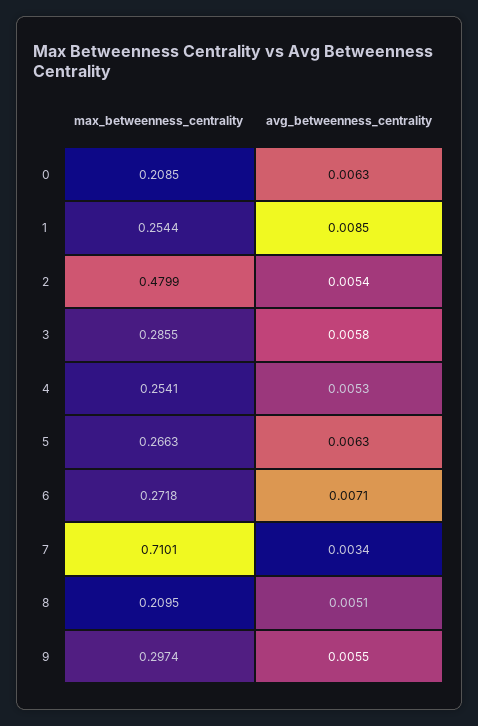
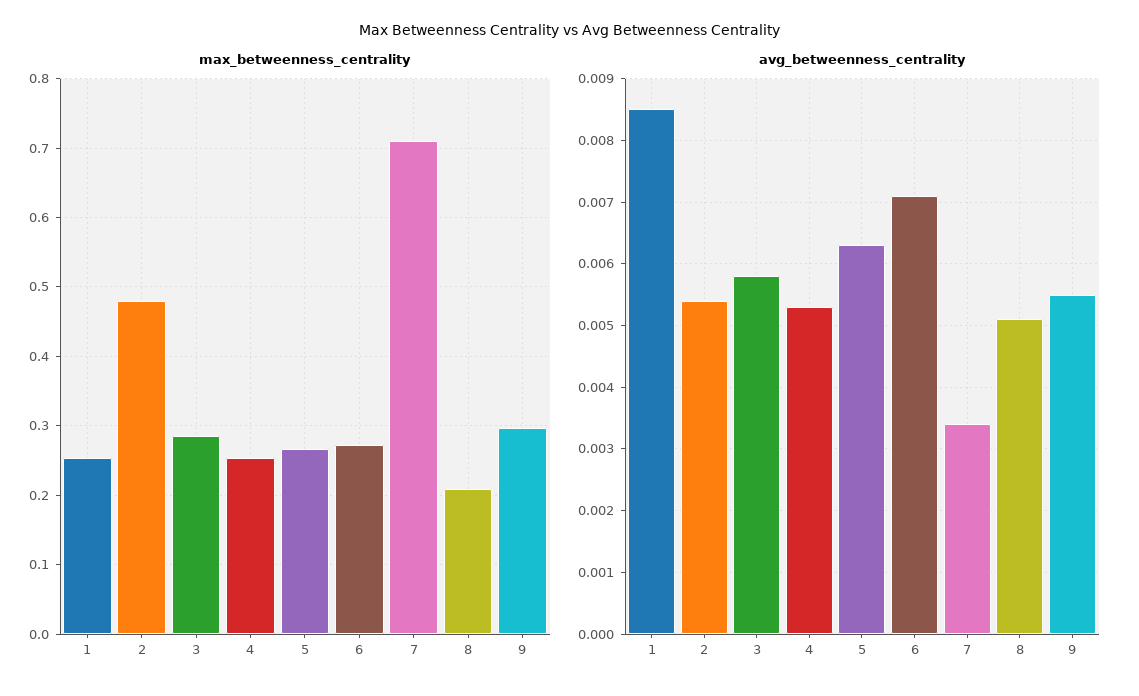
max_betweenness_centrality, 0: 0.2085 -> none
avg_betweenness_centrality, 0: 0.0063 -> none

